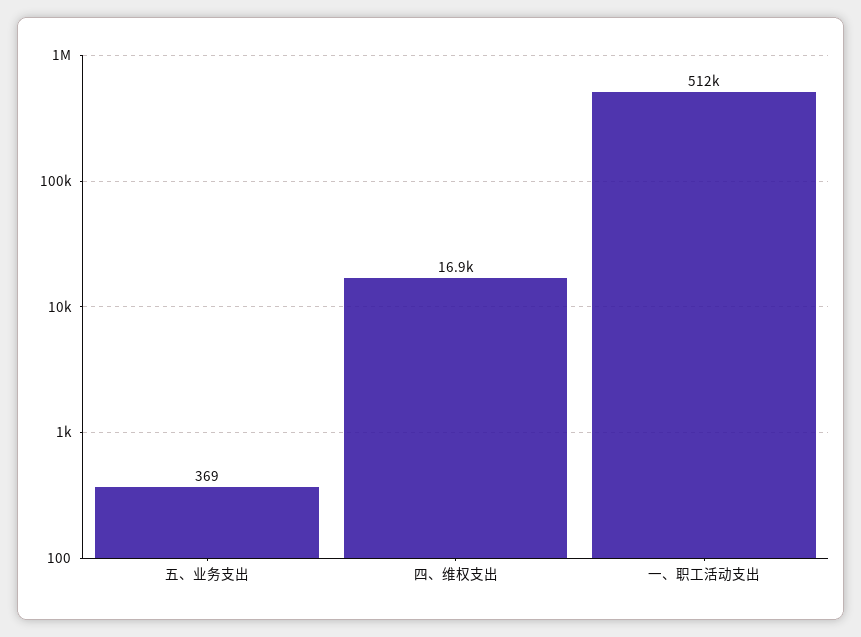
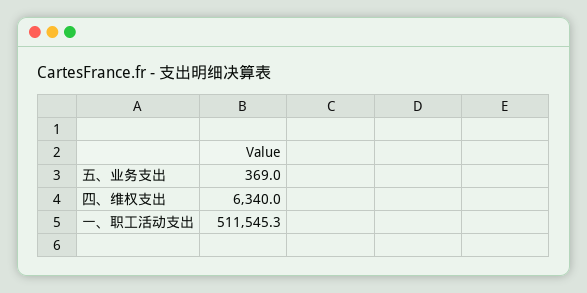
四、维权支出: 16900 -> 6340

